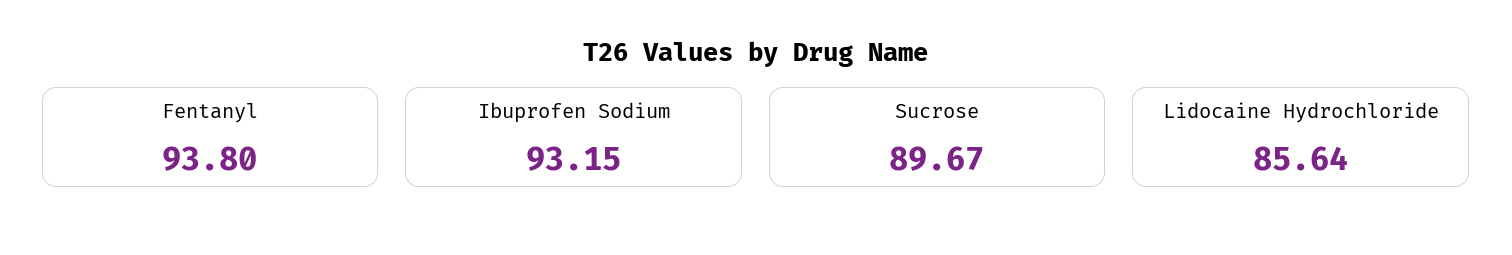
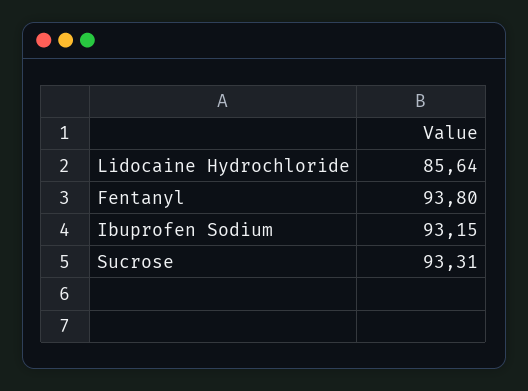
Sucrose: 89.67 -> 93.31

